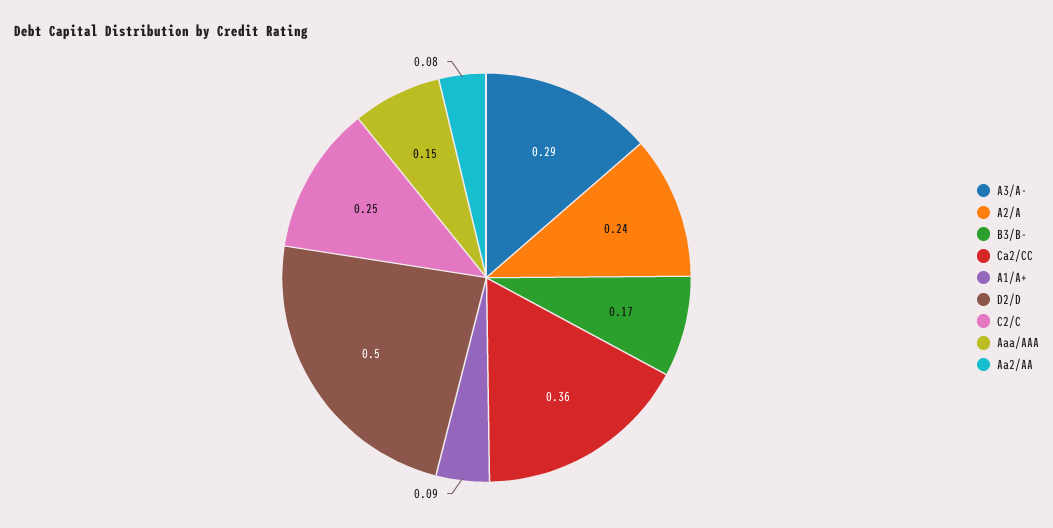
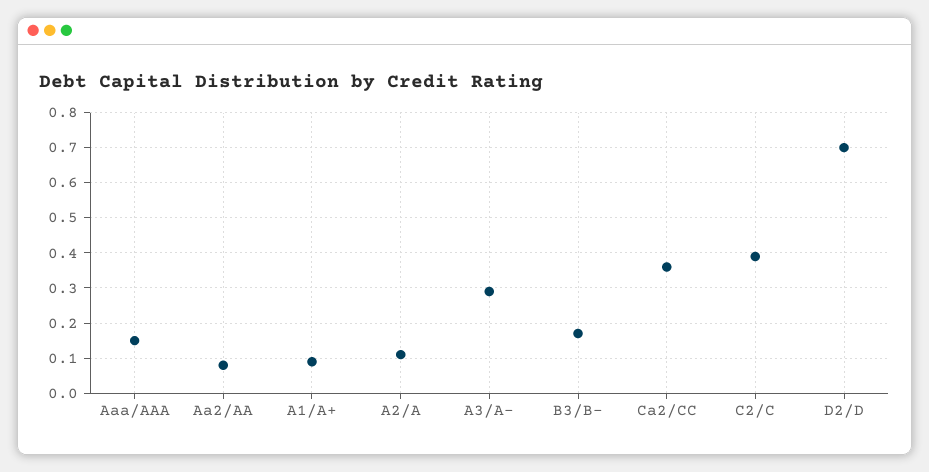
A2/A: 0.24 -> 0.1
D2/D: 0.5 -> 0.7
C2/C: 0.25 -> 0.4

